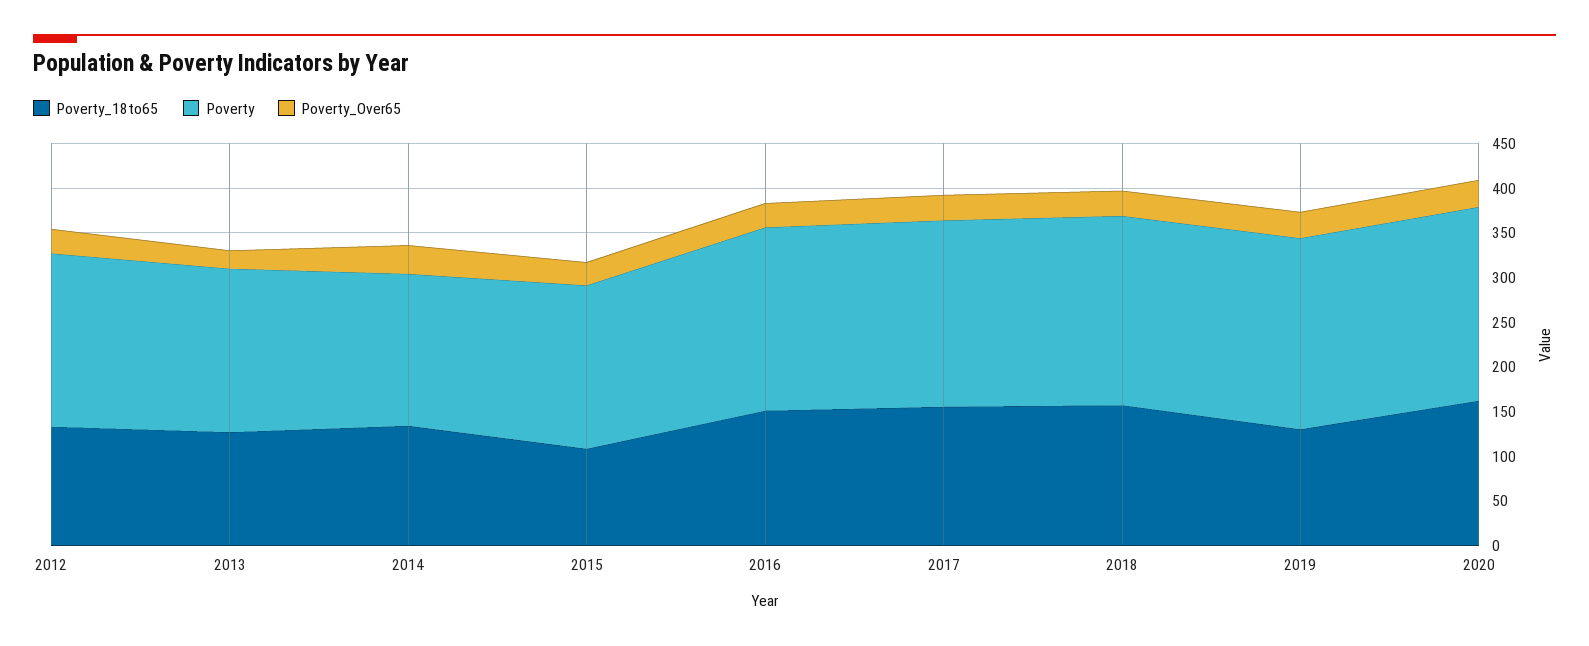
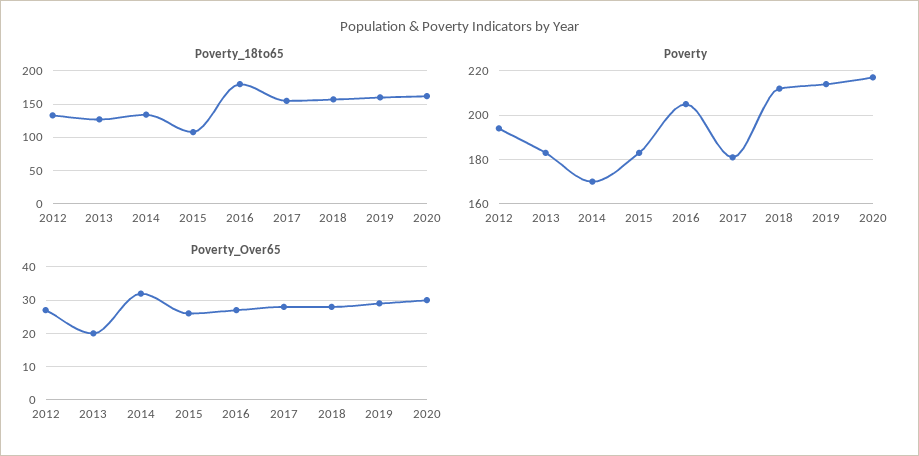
Poverty_18to65, 2016: 150 -> 180
Poverty, 2017: 210 -> 180
Poverty_18to65, 2019: 130 -> 160

